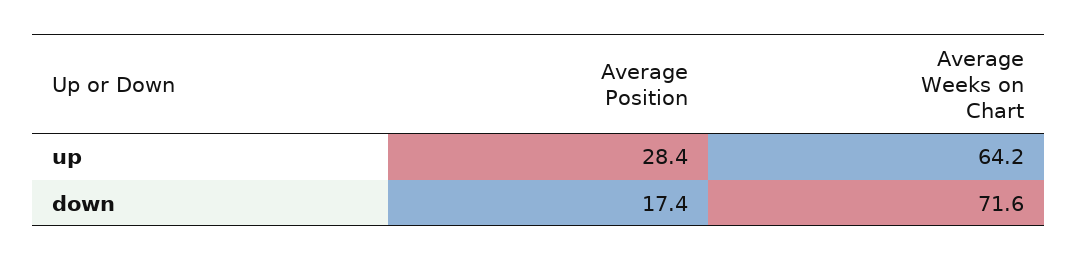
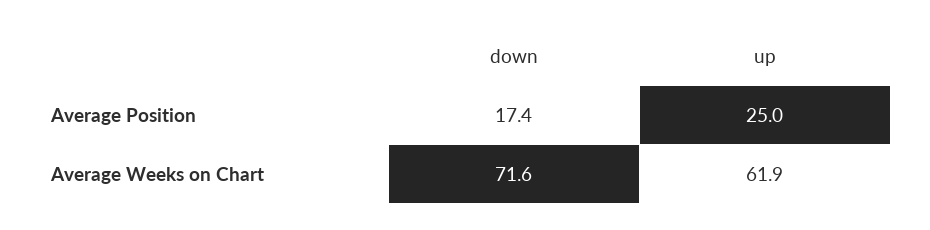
Average Position, up: 28.4 -> 25
Average Weeks on Chart, up: 64.2 -> 61.9

